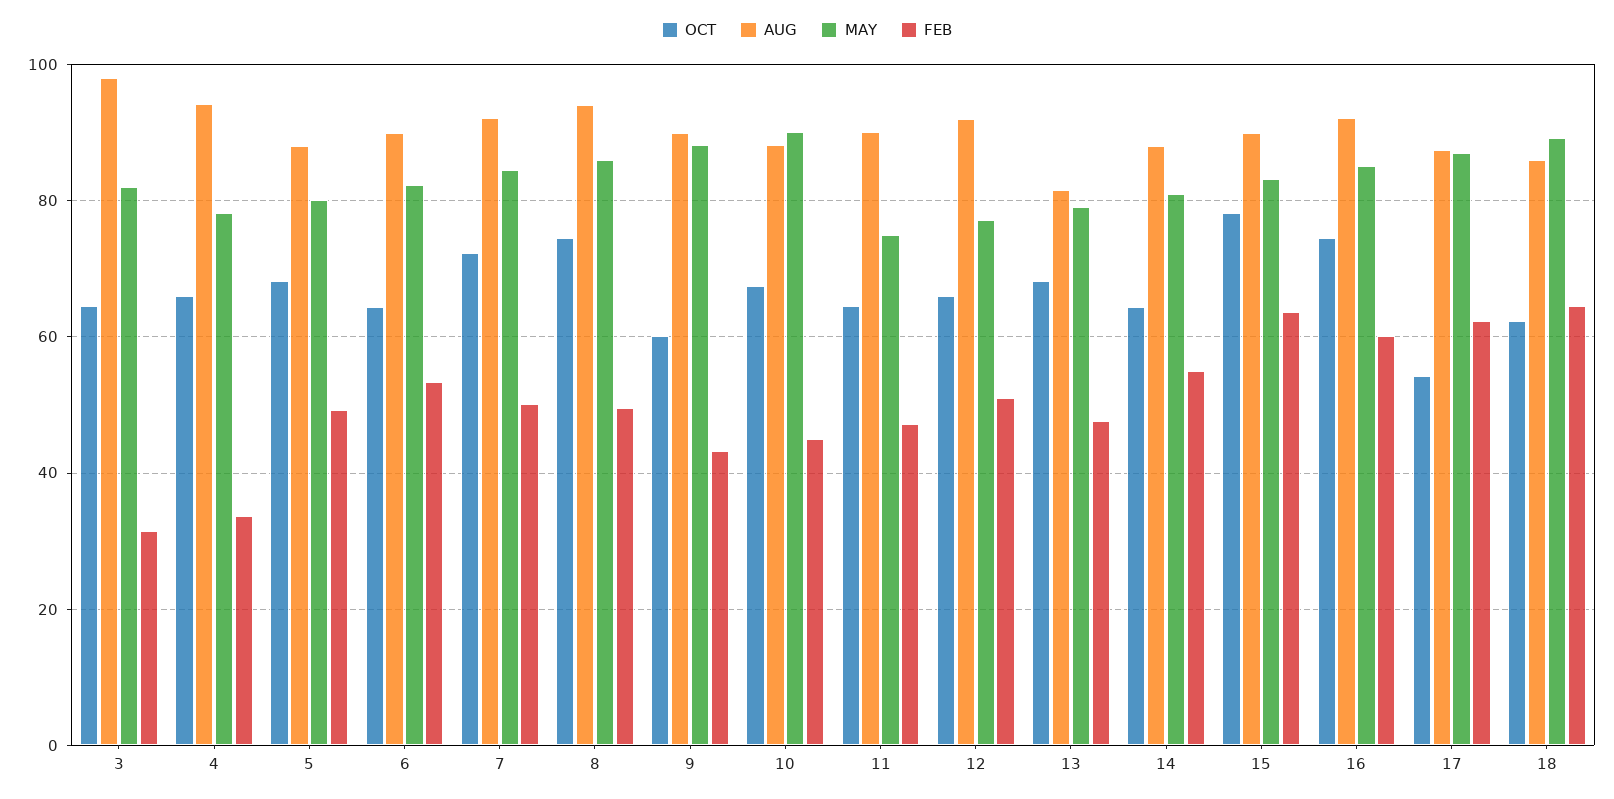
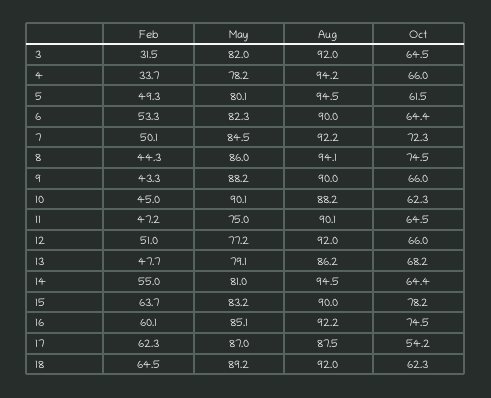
AUG, 3: 98 -> 92
OCT, 5: 68 -> 61.5
AUG, 5: 88 -> 94.5
FEB, 8: 50 -> 44.3
OCT, 9: 60 -> 66
OCT, 10: 68 -> 62.3
AUG, 13: 82 -> 86.2
AUG, 14: 88 -> 94.5
AUG, 18: 86 -> 92

